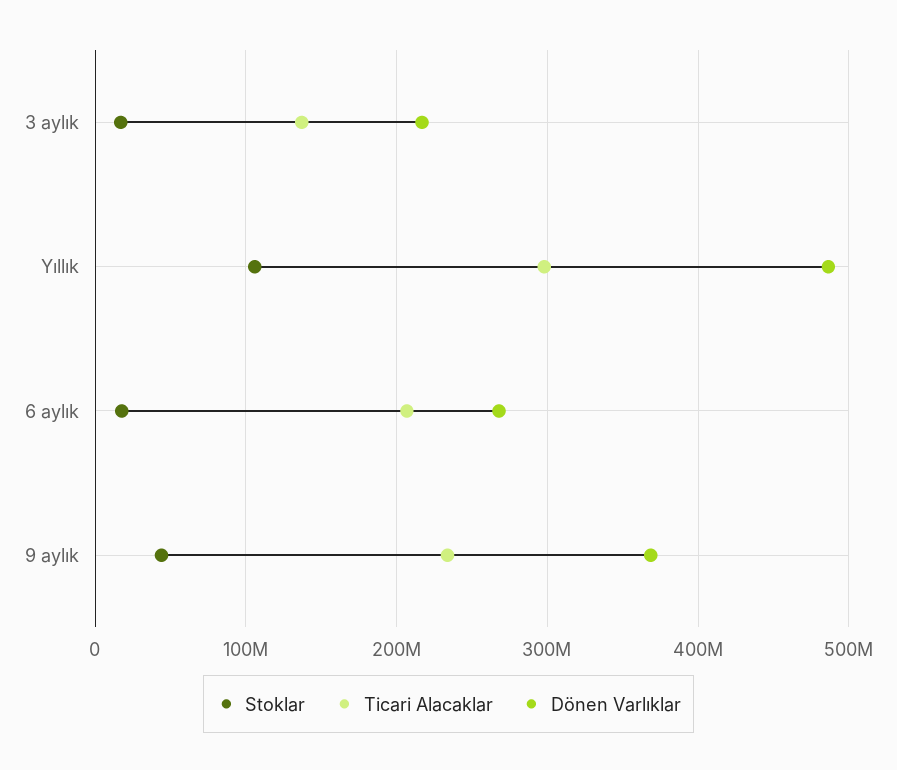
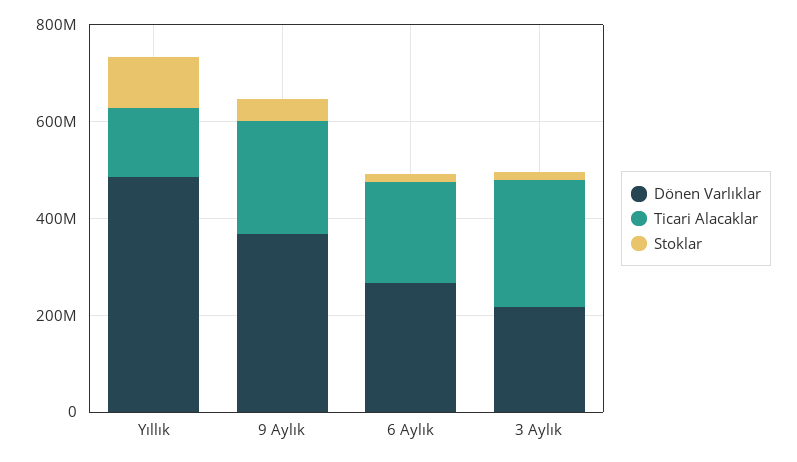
Ticari Alacaklar, 3 aylık: 140000000 -> 250000000
Ticari Alacaklar, Yıllık: 300000000 -> 150000000

